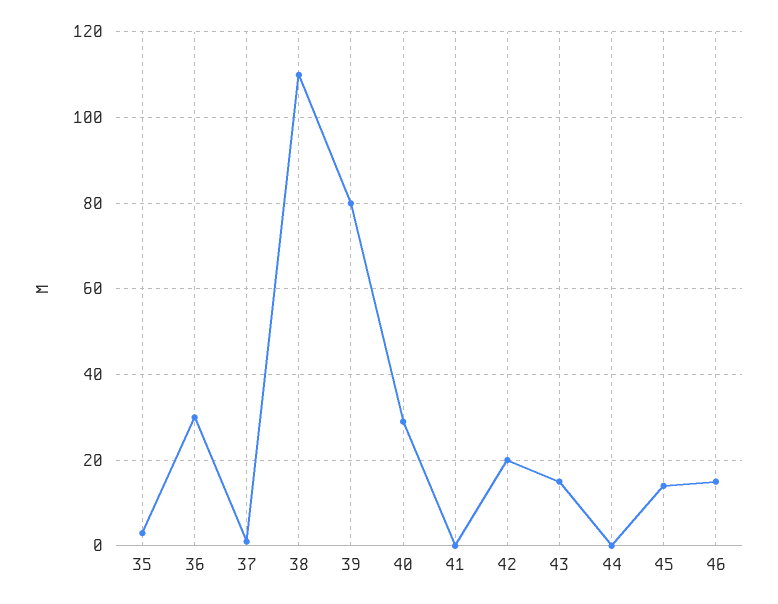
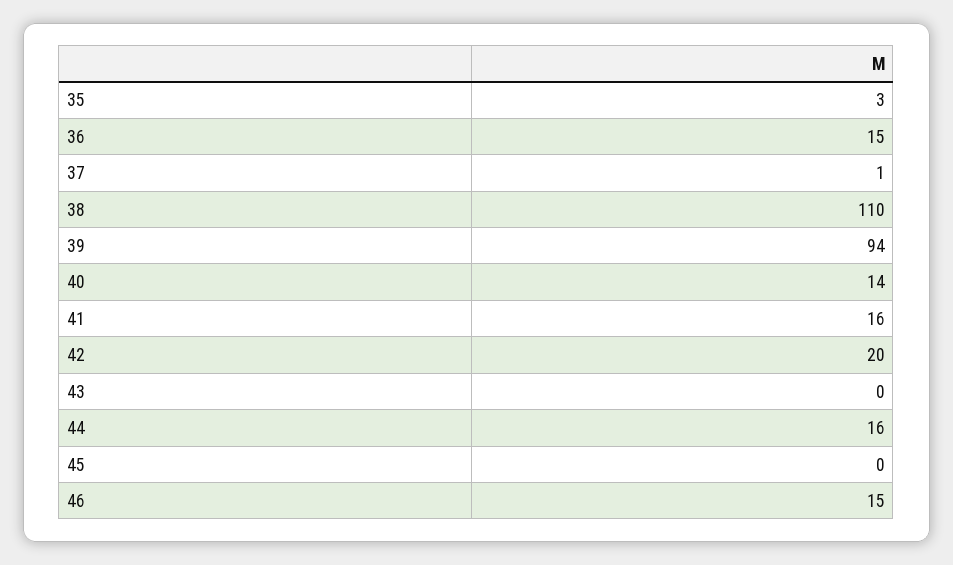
36: 30 -> 15
39: 80 -> 94
40: 30 -> 14
41: 0 -> 16
43: 15 -> 0
44: 0 -> 16
45: 15 -> 0

